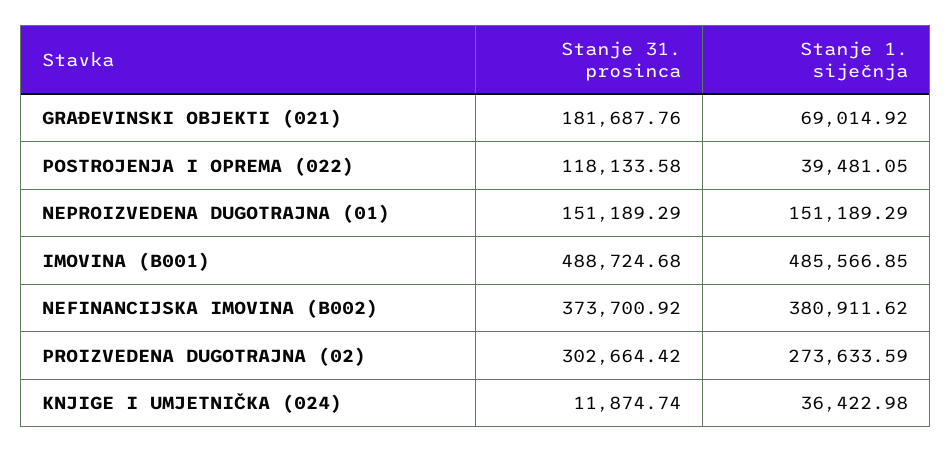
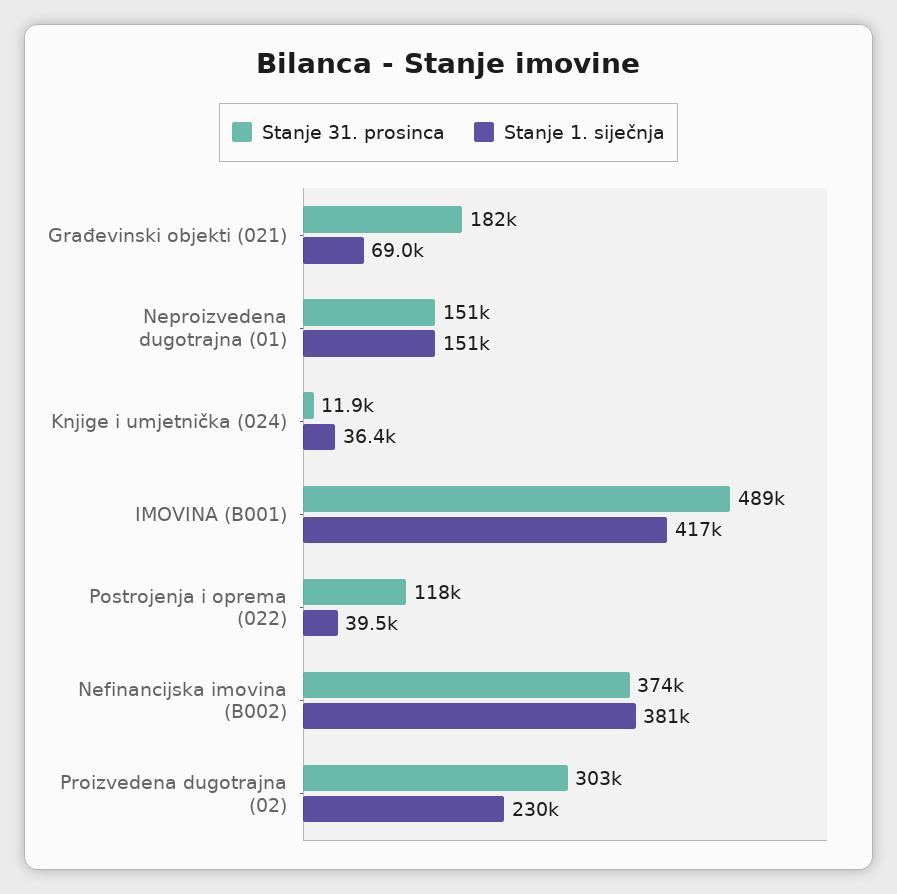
Stanje 1. siječnja, IMOVINA (B001): 485566.85 -> 417000
Stanje 1. siječnja, PROIZVEDENA DUGOTRAJNA (02): 273633.59 -> 230000

